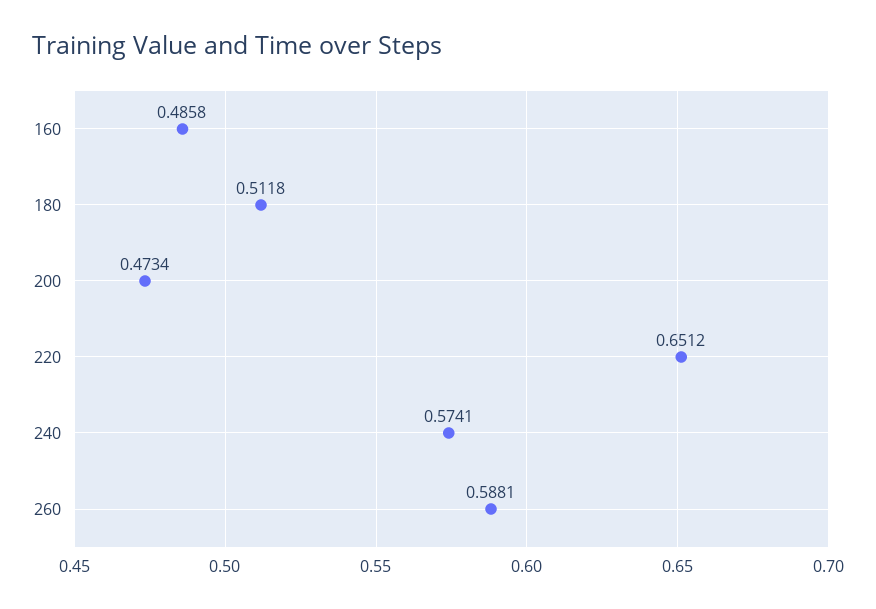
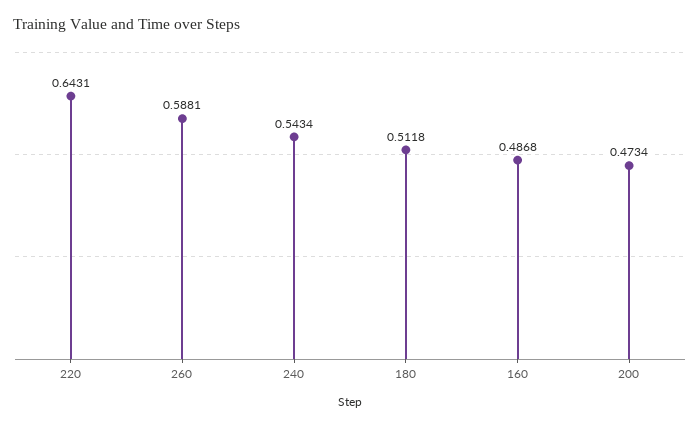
160: 0.4858 -> 0.4868
220: 0.6512 -> 0.6431
240: 0.5741 -> 0.5434

